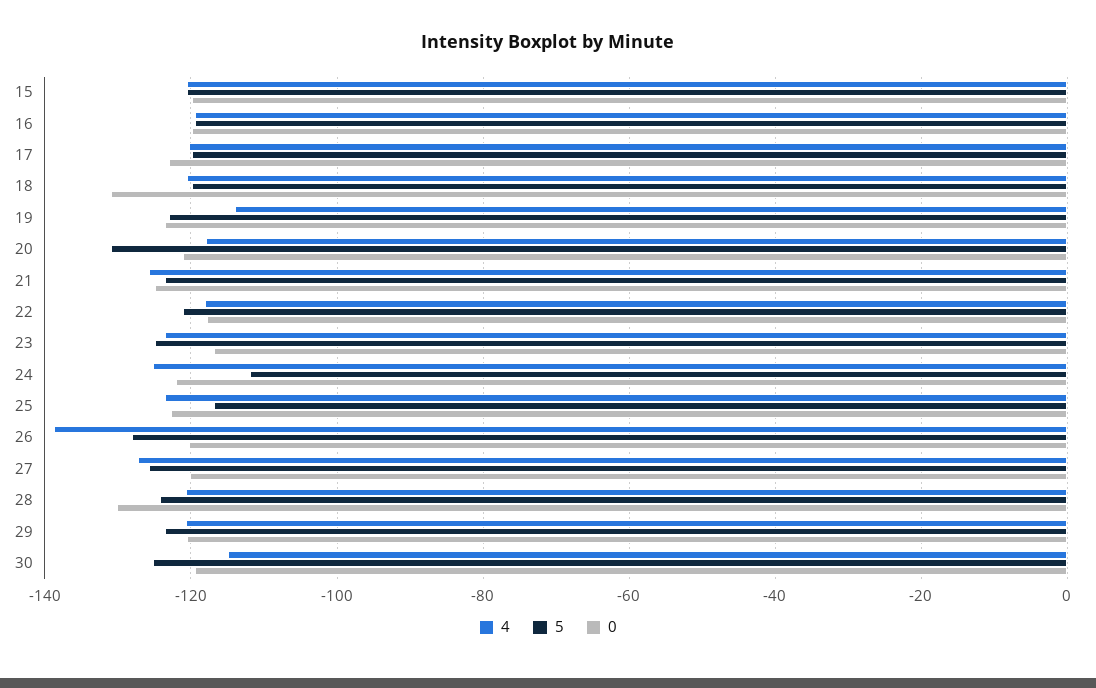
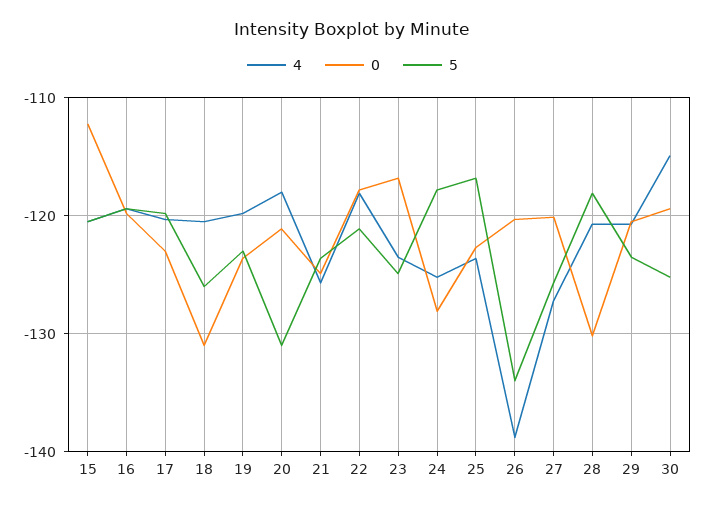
0, 15: -120 -> -112
5, 18: -120 -> -126
4, 19: -114 -> -120
5, 24: -112 -> -118
0, 24: -122 -> -128
5, 26: -128 -> -134
5, 28: -124 -> -118

